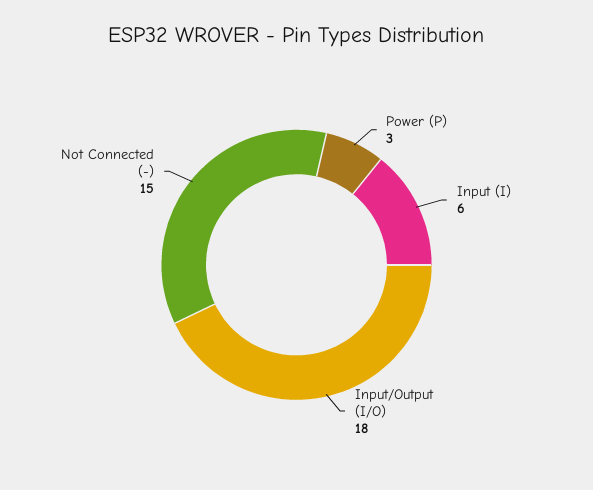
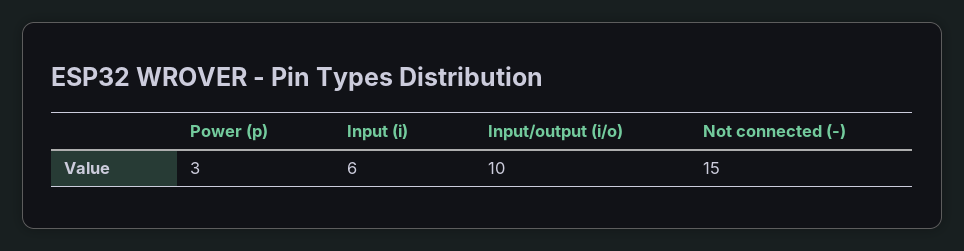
Input/Output (I/O): 18 -> 10

